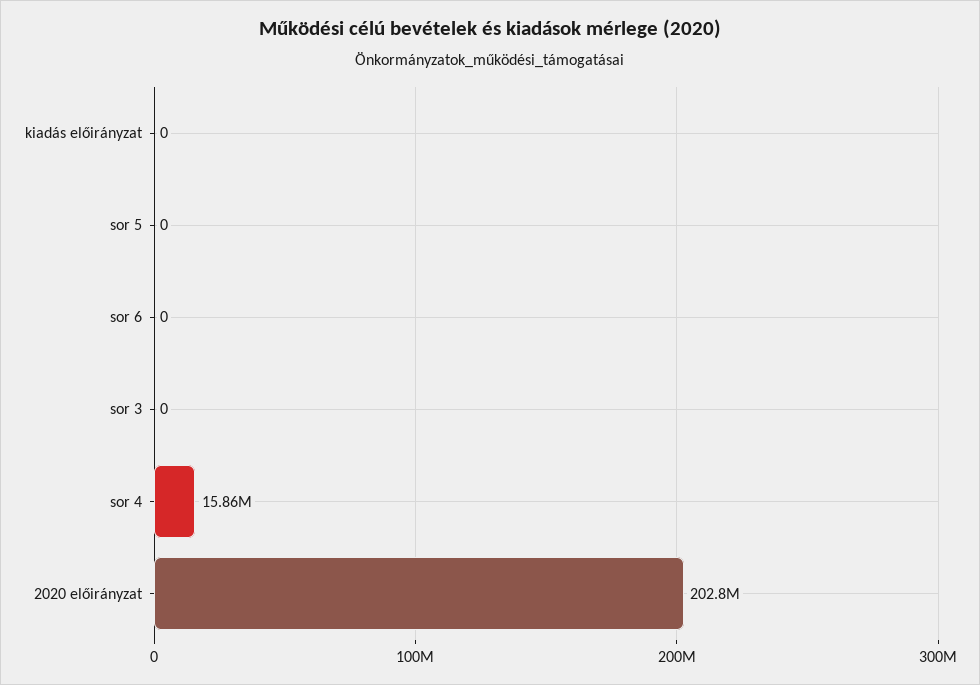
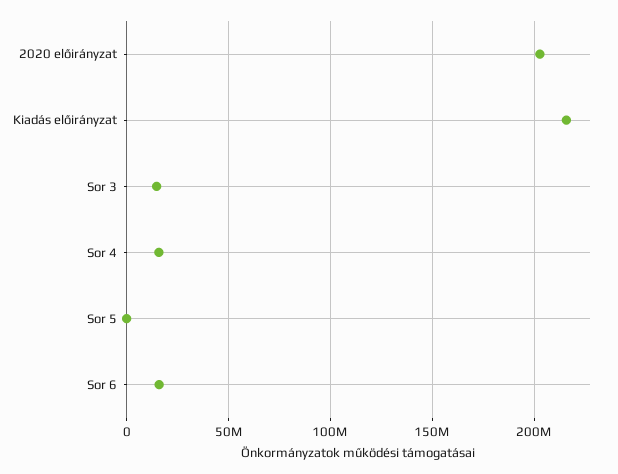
kiadás előirányzat: 0 -> 215000000
sor 6: 0 -> 15000000
sor 3: 0 -> 15000000

